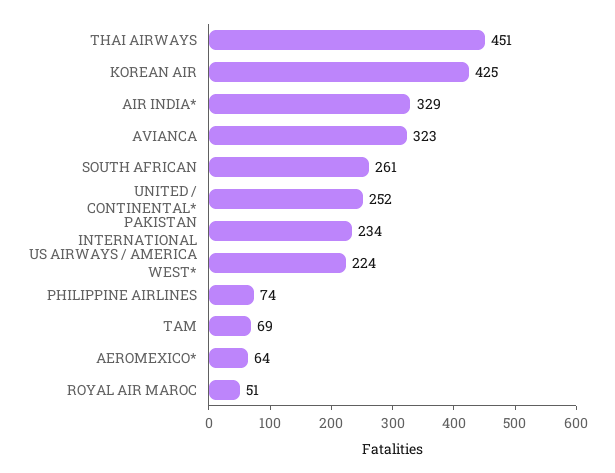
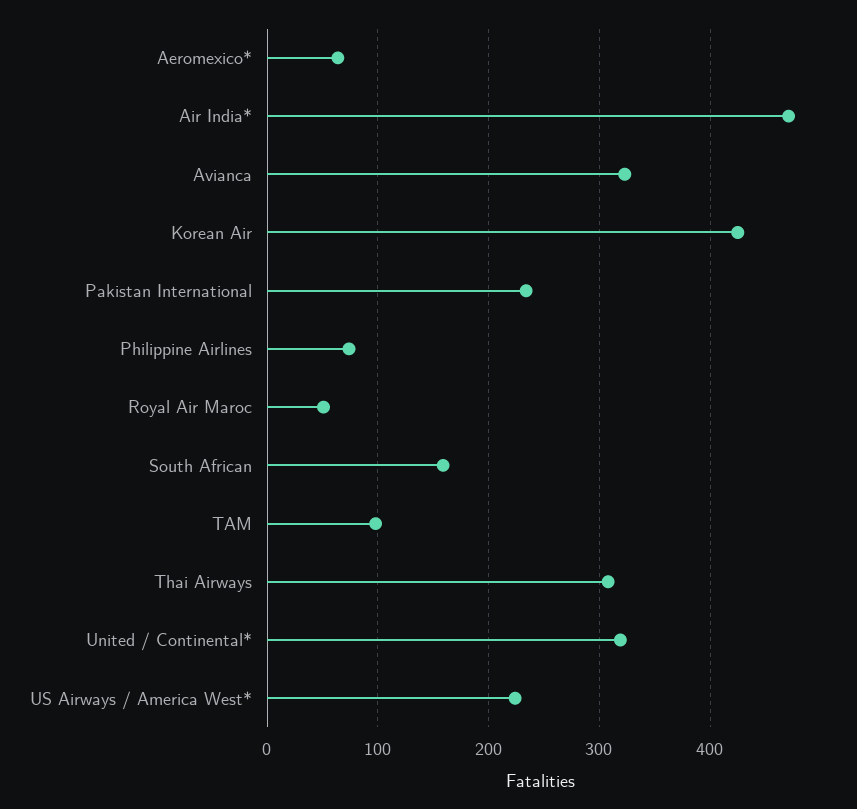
THAI AIRWAYS: 451 -> 310
AIR INDIA*: 329 -> 470
SOUTH AFRICAN: 261 -> 160
UNITED / CONTINENTAL*: 252 -> 320
TAM: 69 -> 100

